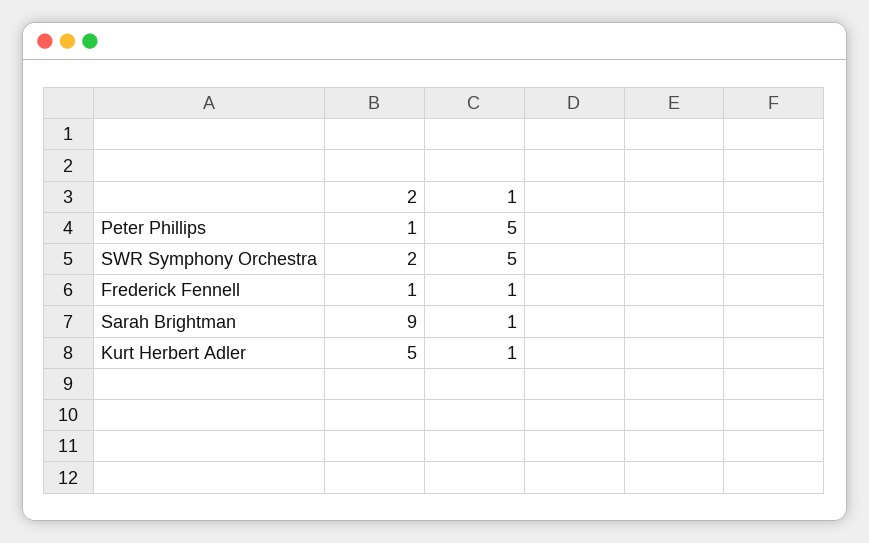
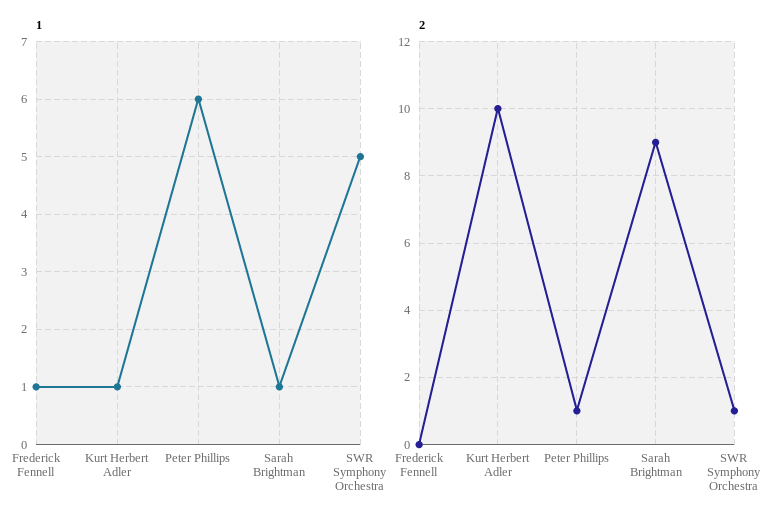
1, Peter Phillips: 5 -> 6
2, SWR Symphony Orchestra: 2 -> 1
2, Frederick Fennell: 1 -> 0
2, Kurt Herbert Adler: 5 -> 10

